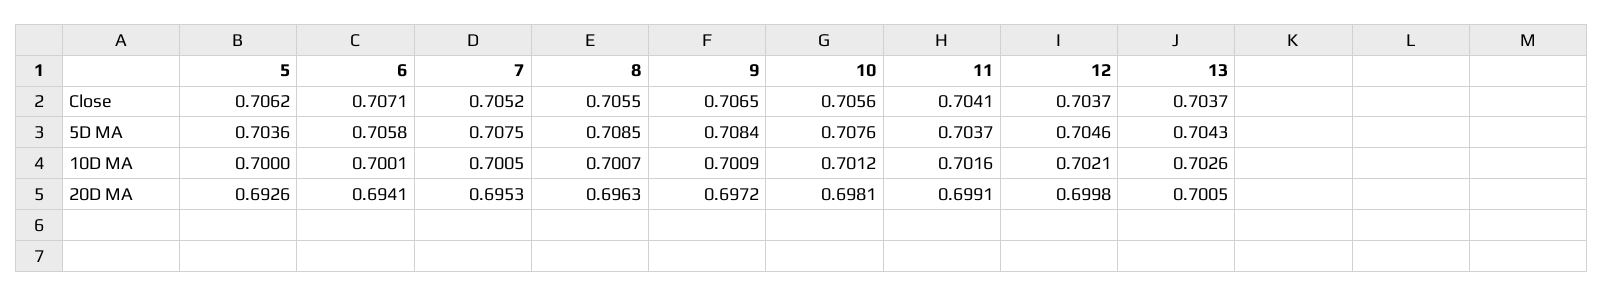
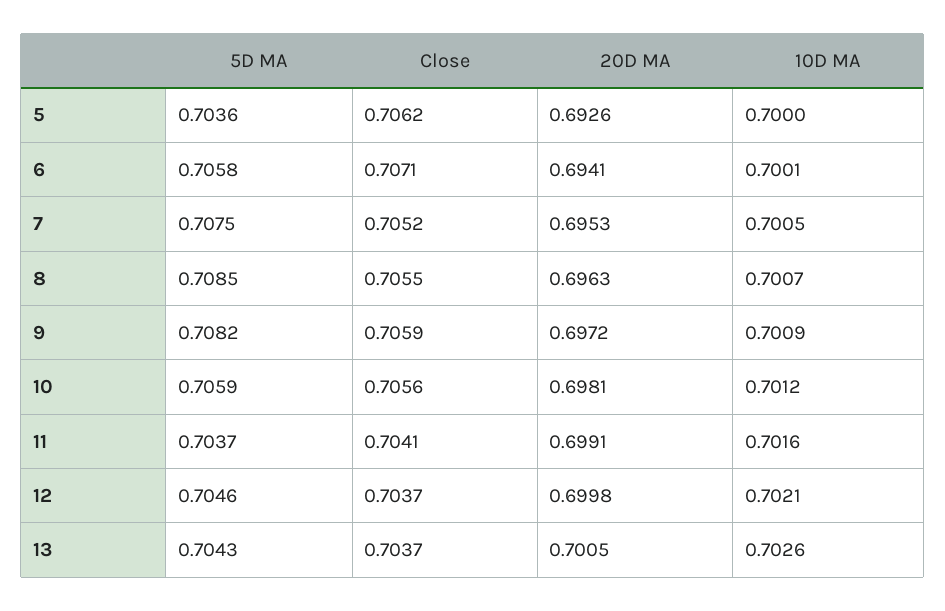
9, Close: 0.7065 -> 0.7059
9, 5D MA: 0.7084 -> 0.7082
10, 5D MA: 0.7076 -> 0.7059

